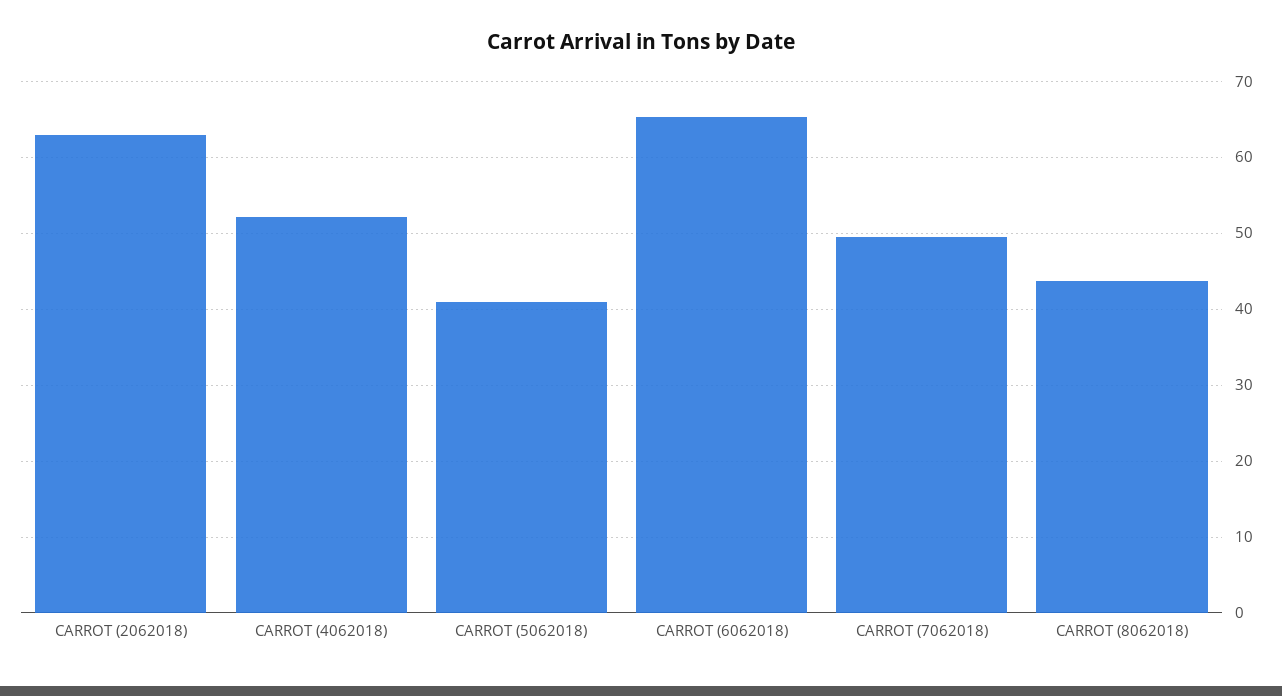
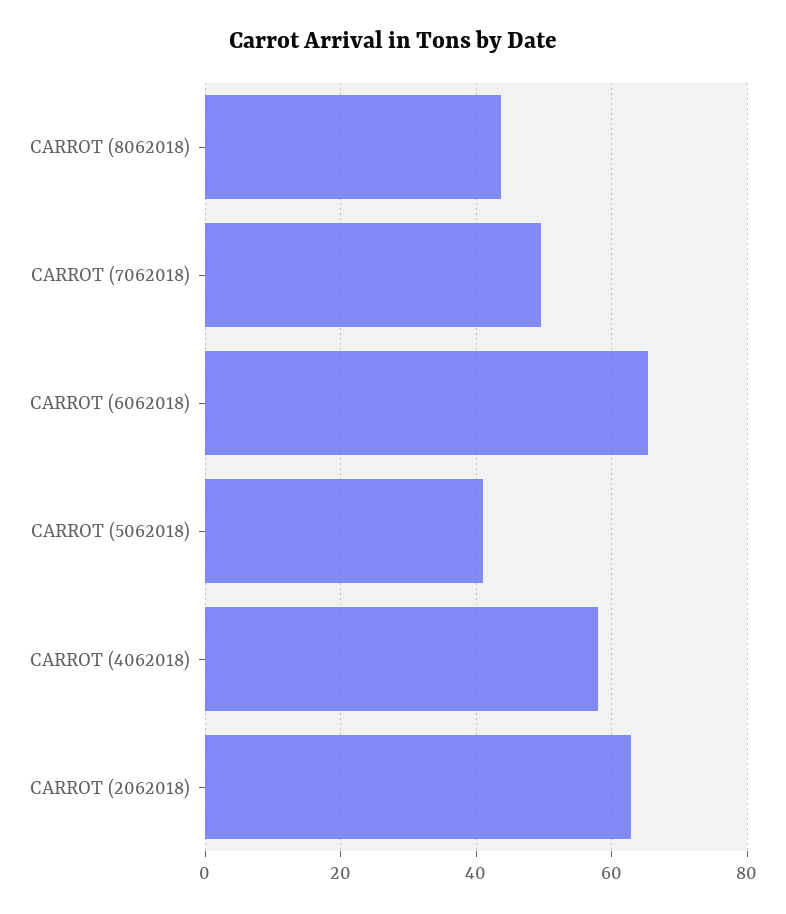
CARROT (4062018): 52 -> 58

